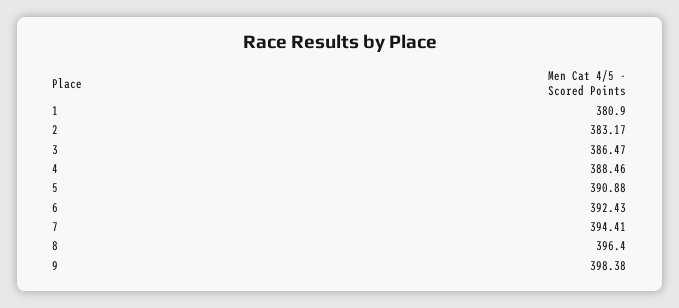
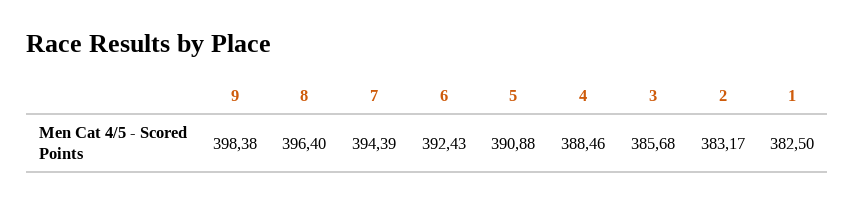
1: 380.9 -> 382.5
3: 386.47 -> 385.68
7: 394.41 -> 394.39

